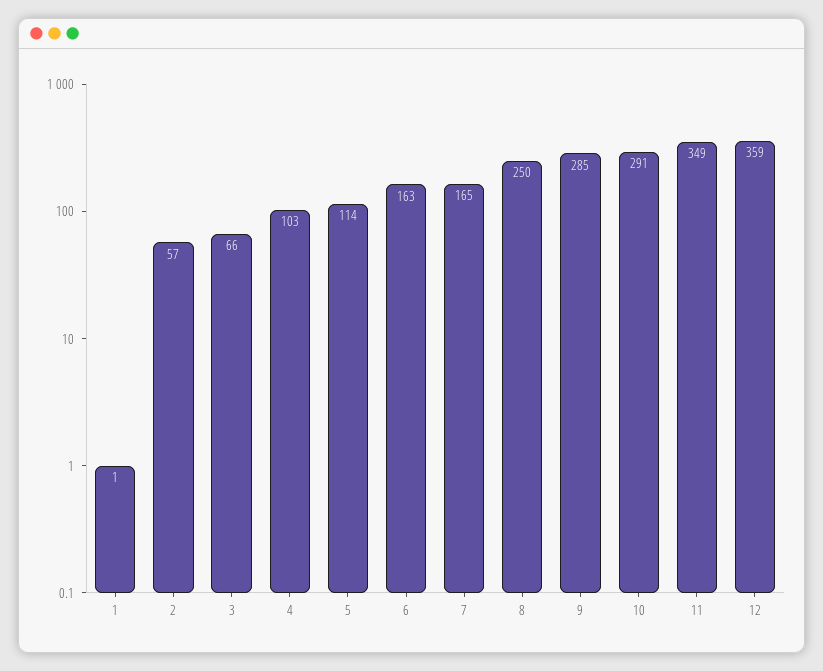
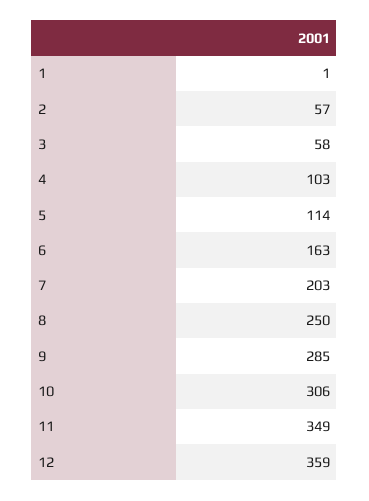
3: 66 -> 58
7: 165 -> 203
10: 291 -> 306

